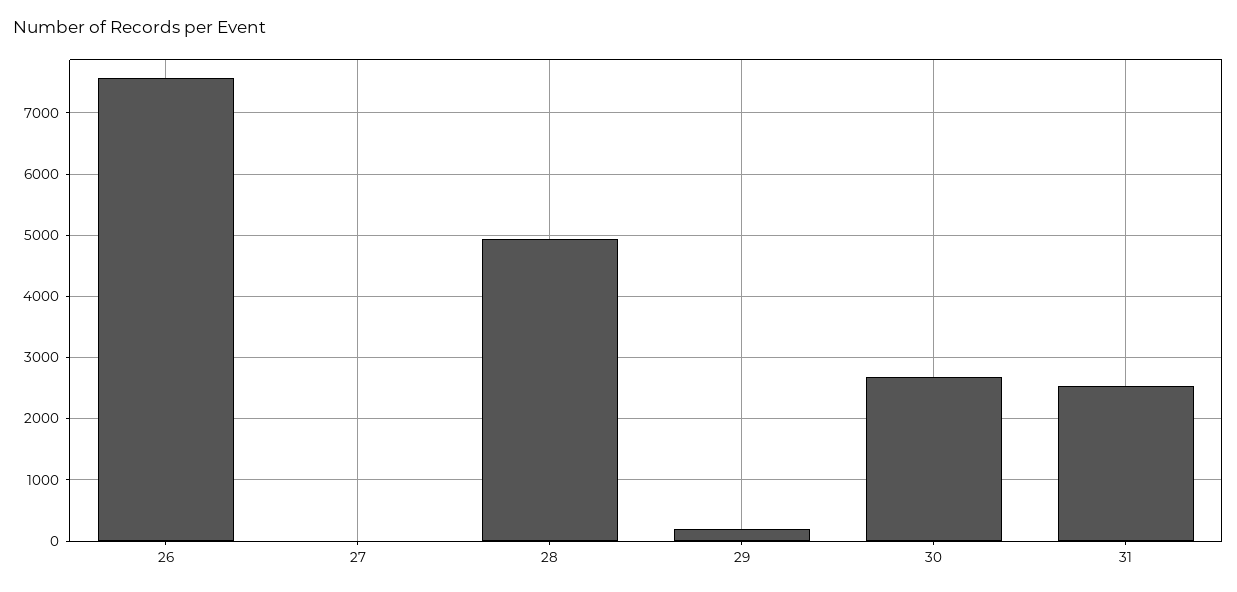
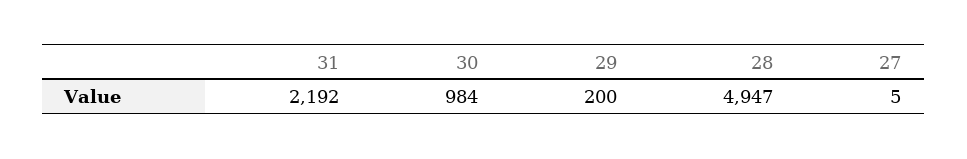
26: 7600 -> none
30: 2700 -> 984
31: 2500 -> 2192

